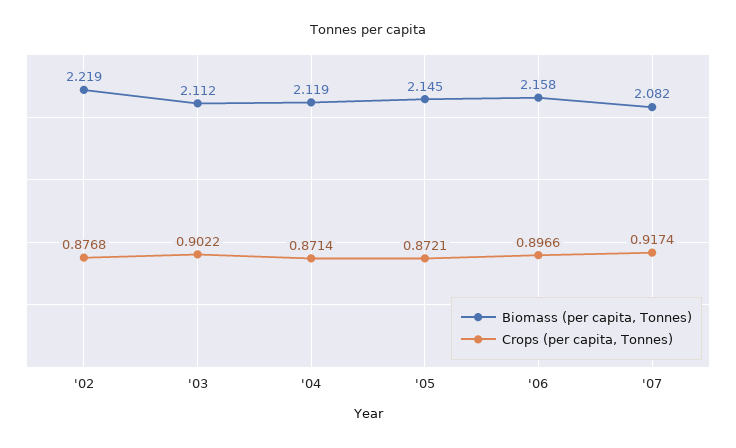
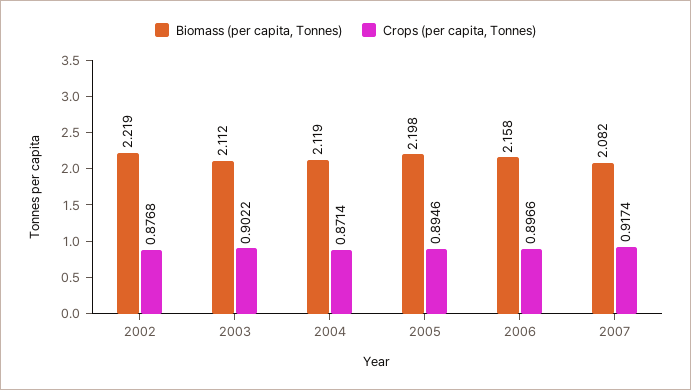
Biomass (per capita, Tonnes), '05: 2.145 -> 2.198
Crops (per capita, Tonnes), '05: 0.8721 -> 0.8946

